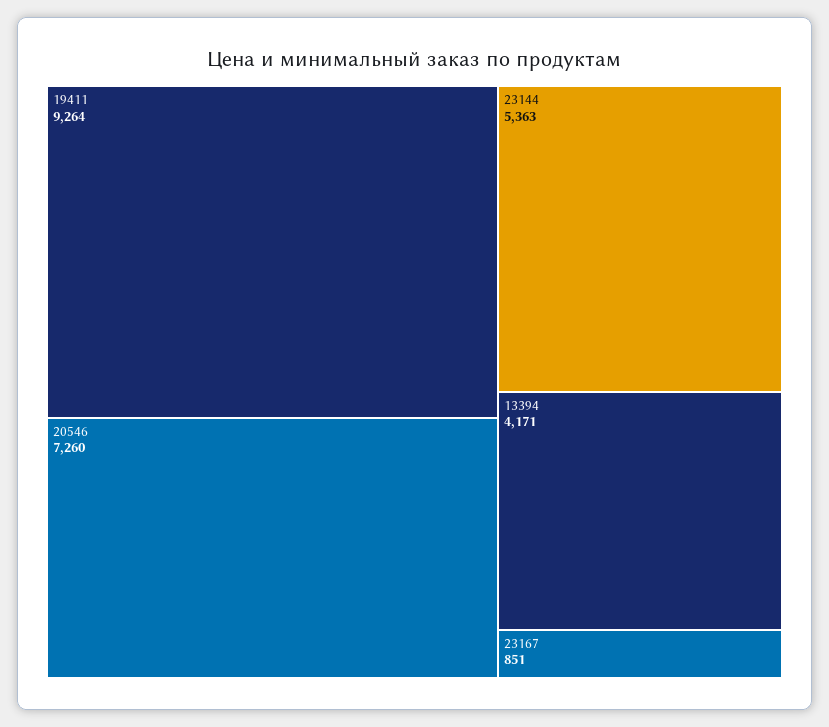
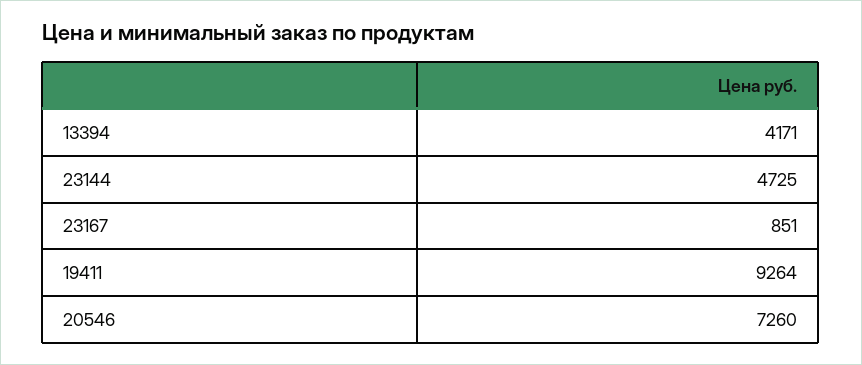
23144: 5363 -> 4725

